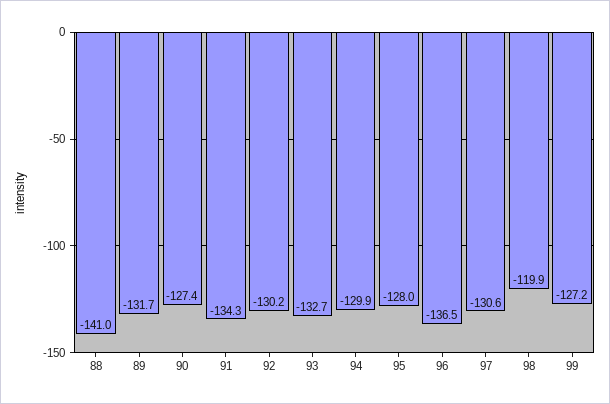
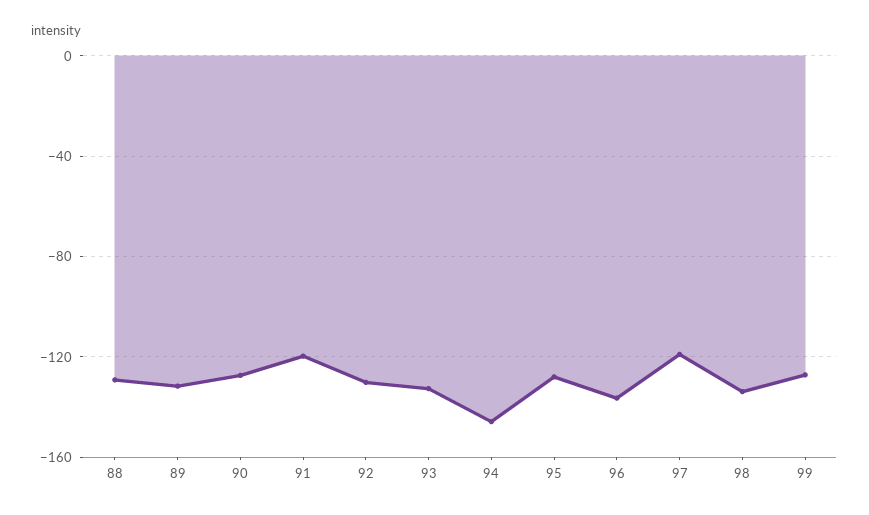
88: -141 -> -130
91: -134.3 -> -120
94: -129.9 -> -145
97: -130.6 -> -120
98: -119.9 -> -135

